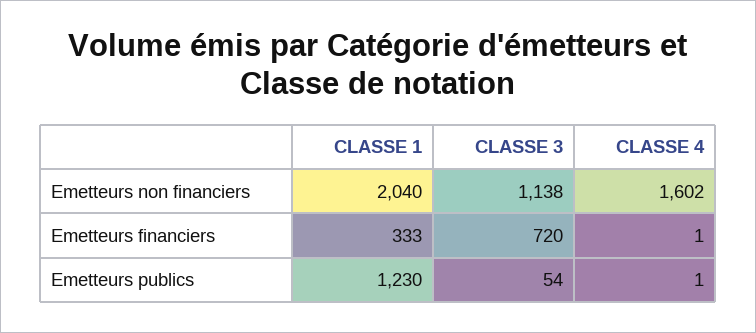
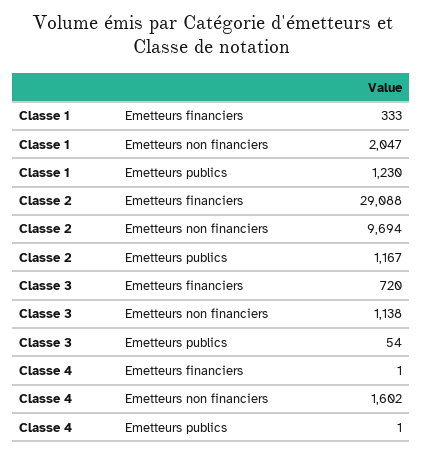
CLASSE 1, Emetteurs non financiers: 2040 -> 2047
Classe 2, Emetteurs financiers: none -> 29088
Classe 2, Emetteurs non financiers: none -> 9694
Classe 2, Emetteurs publics: none -> 1167

